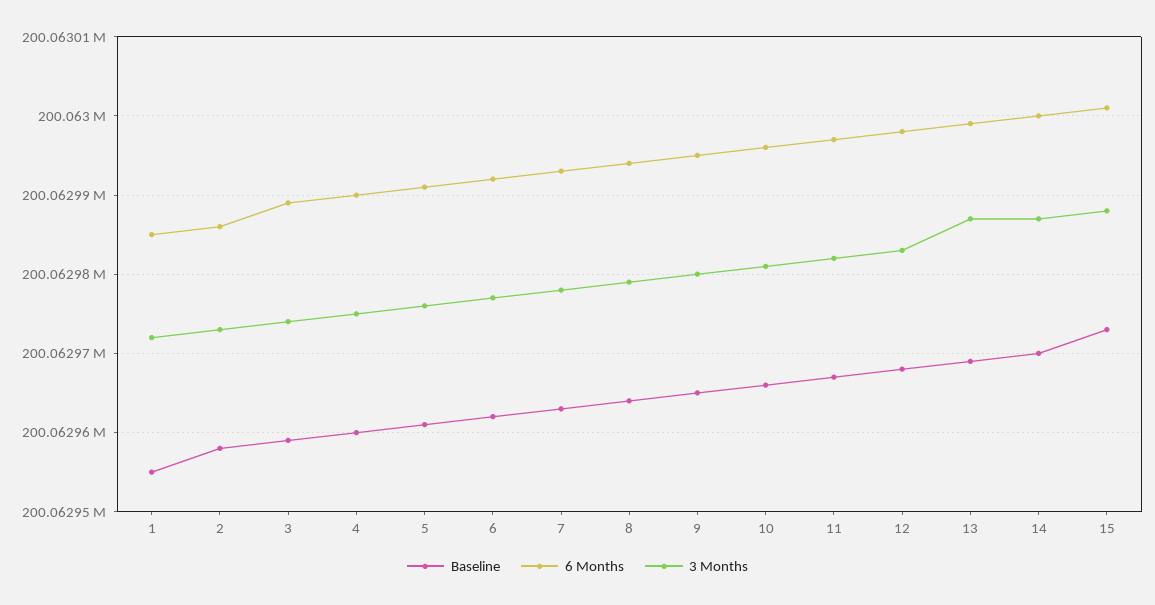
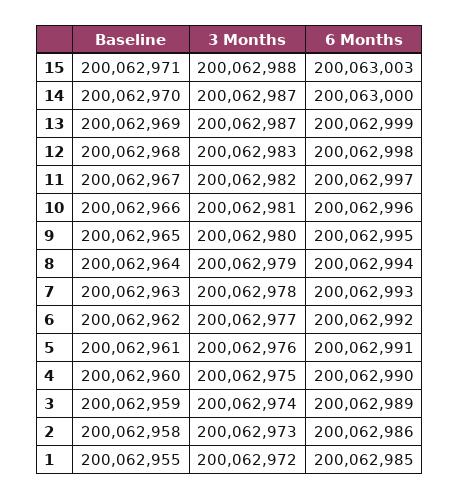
Baseline, 15: 200062973 -> 200062971
6 Months, 15: 200063001 -> 200063003

